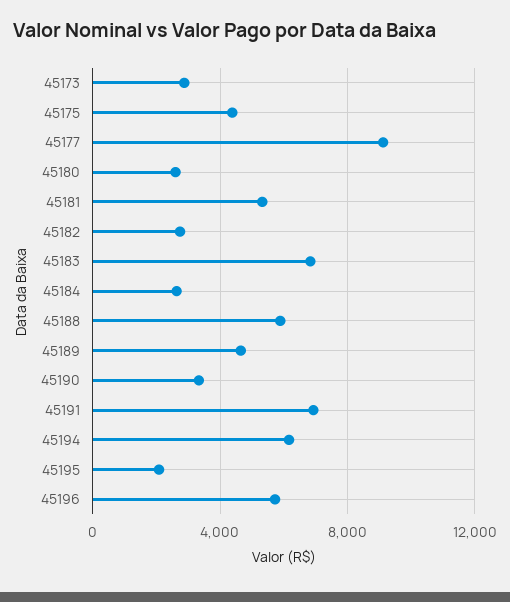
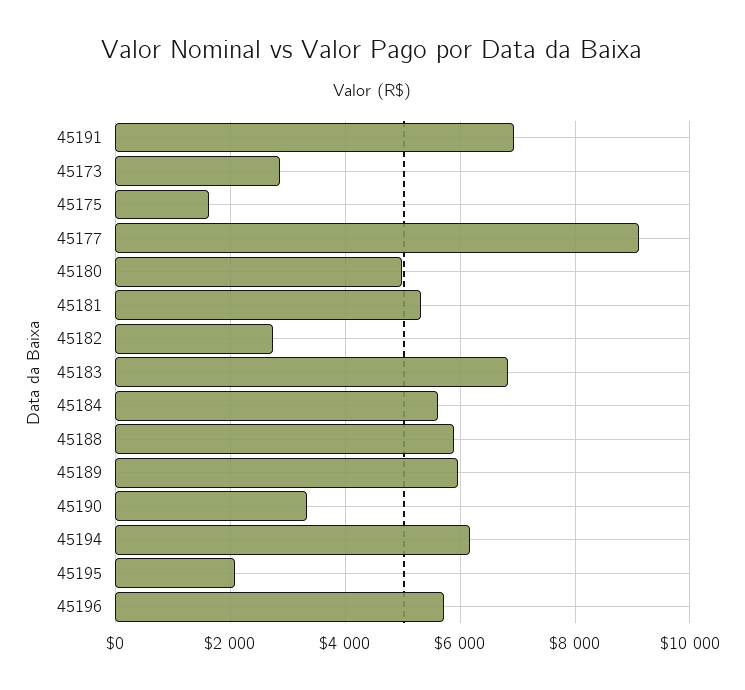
45175: 4500 -> 1600
45180: 2500 -> 5000
45184: 2500 -> 5600
45189: 4500 -> 6000

